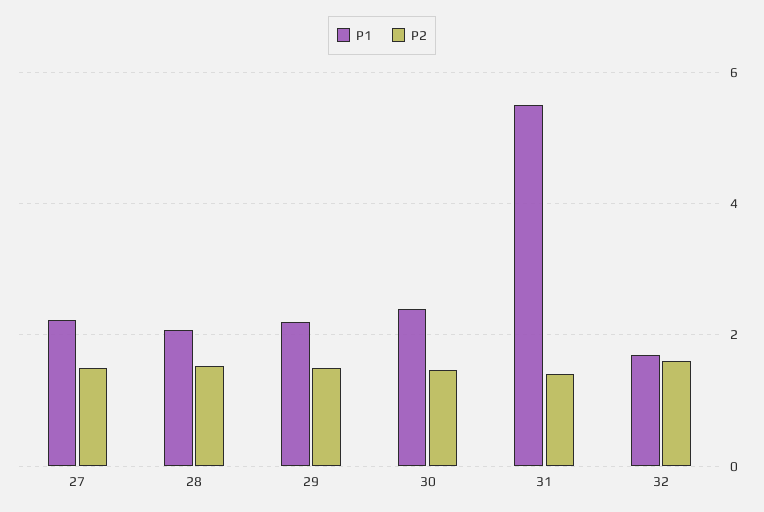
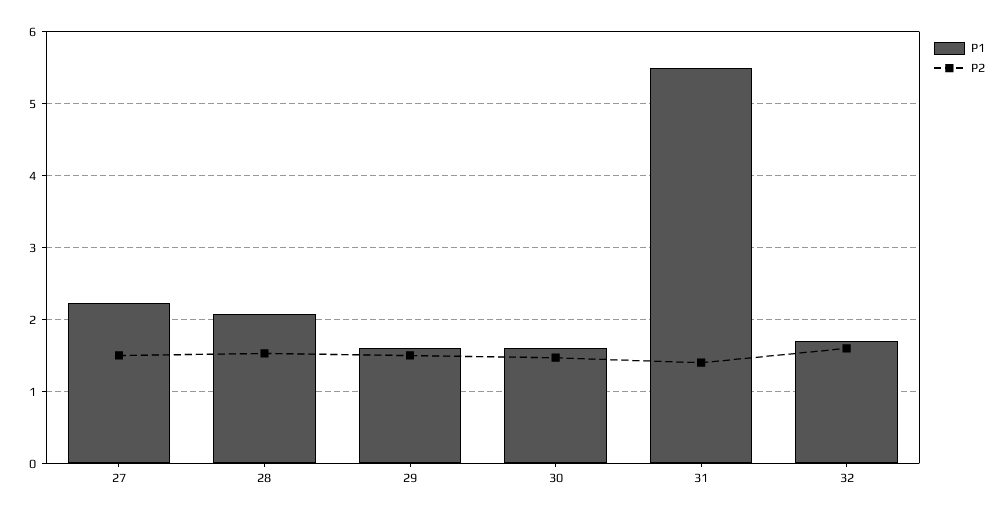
P1, 29: 2.2 -> 1.6
P1, 30: 2.4 -> 1.6

